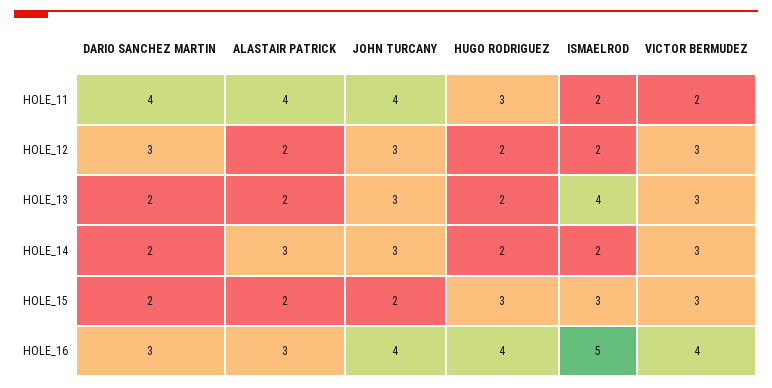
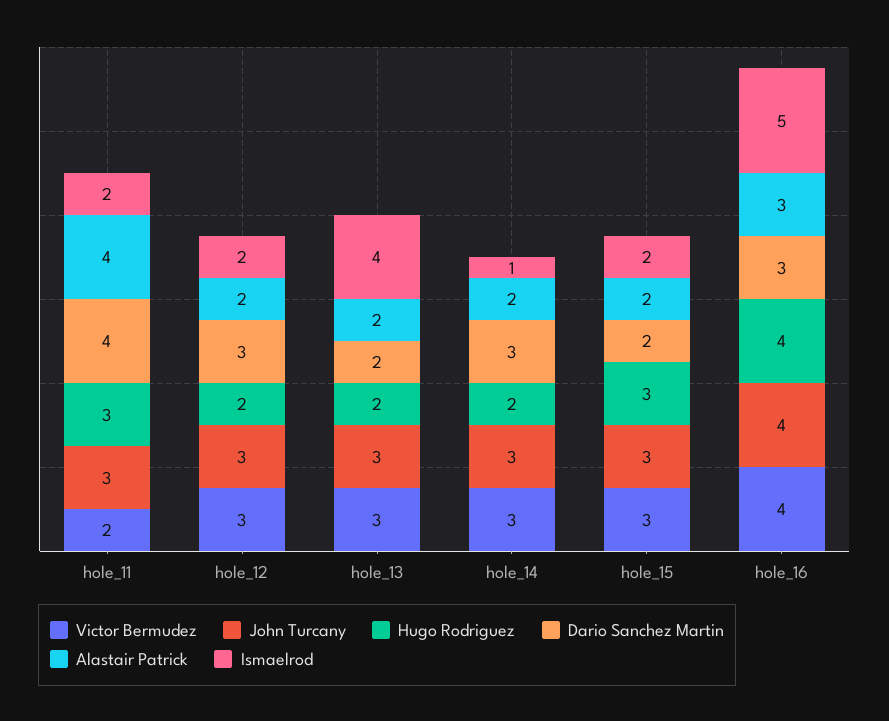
JOHN TURCANY, HOLE_11: 4 -> 3
DARIO SANCHEZ MARTIN, HOLE_14: 2 -> 3
ALASTAIR PATRICK, HOLE_14: 3 -> 2
ISMAELROD, HOLE_14: 2 -> 1
JOHN TURCANY, HOLE_15: 2 -> 3
ISMAELROD, HOLE_15: 3 -> 2

